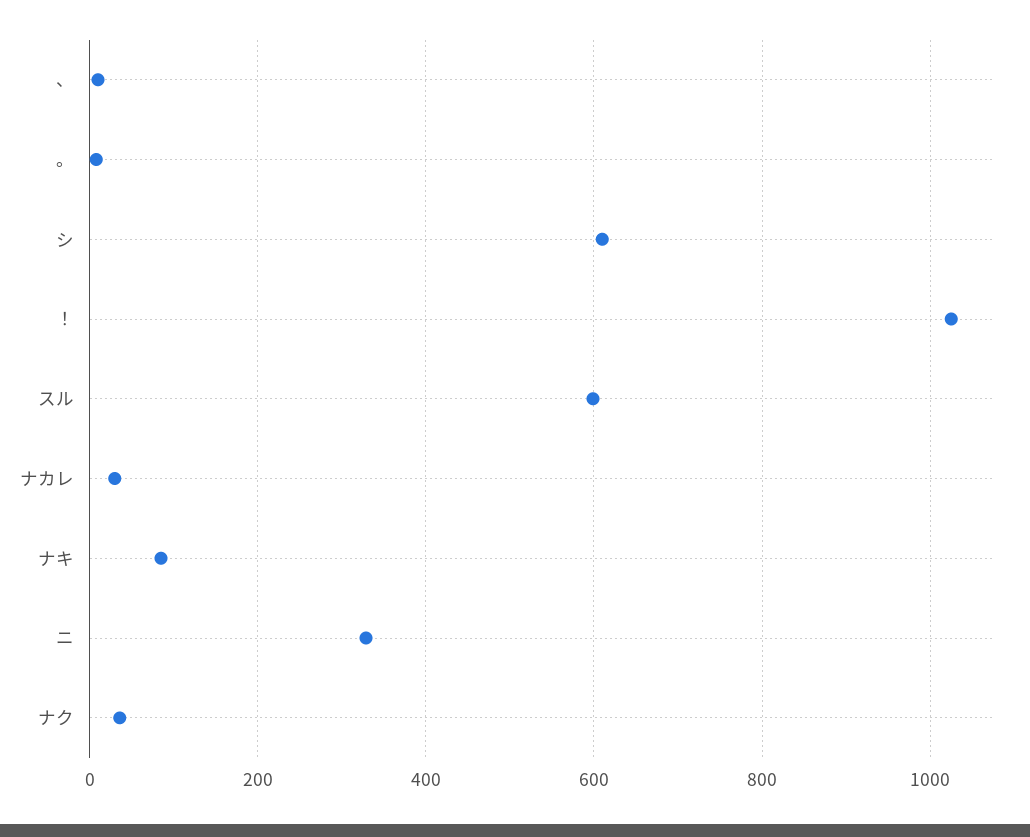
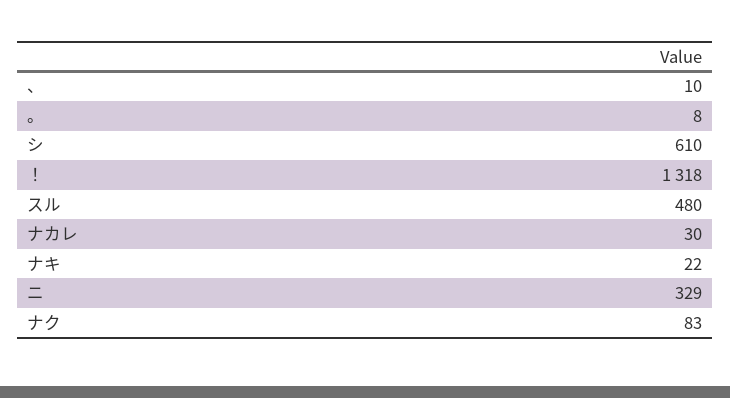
！: 1020 -> 1318
スル: 600 -> 480
ナキ: 80 -> 22
ナク: 40 -> 83

